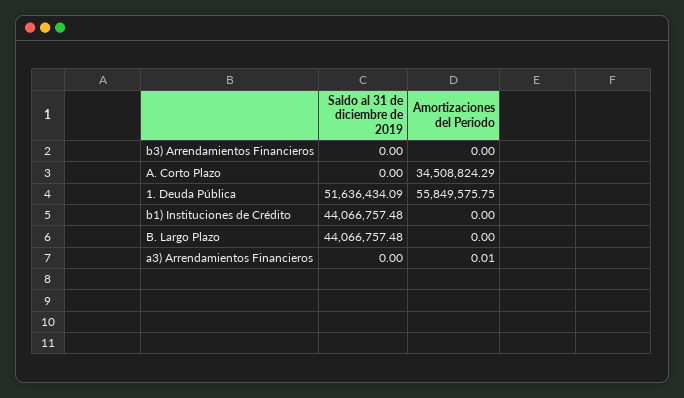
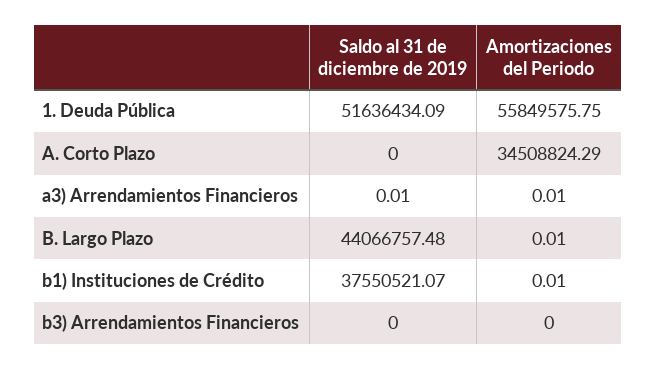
Saldo al 31 de diciembre de 2019, b1) Instituciones de Crédito: 44066757.48 -> 37550521.07
Amortizaciones del Periodo, b1) Instituciones de Crédito: 0 -> 0.01
Amortizaciones del Periodo, B. Largo Plazo: 0 -> 0.01
Saldo al 31 de diciembre de 2019, a3) Arrendamientos Financieros: 0 -> 0.01

